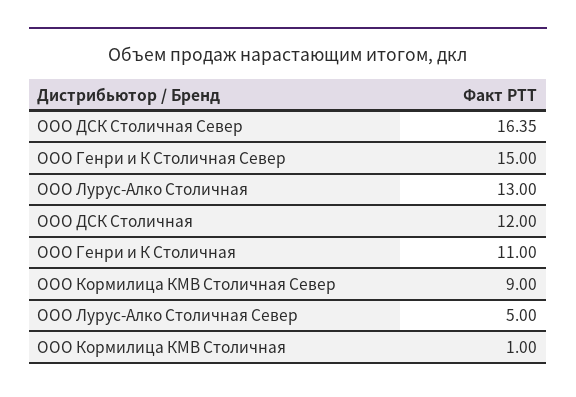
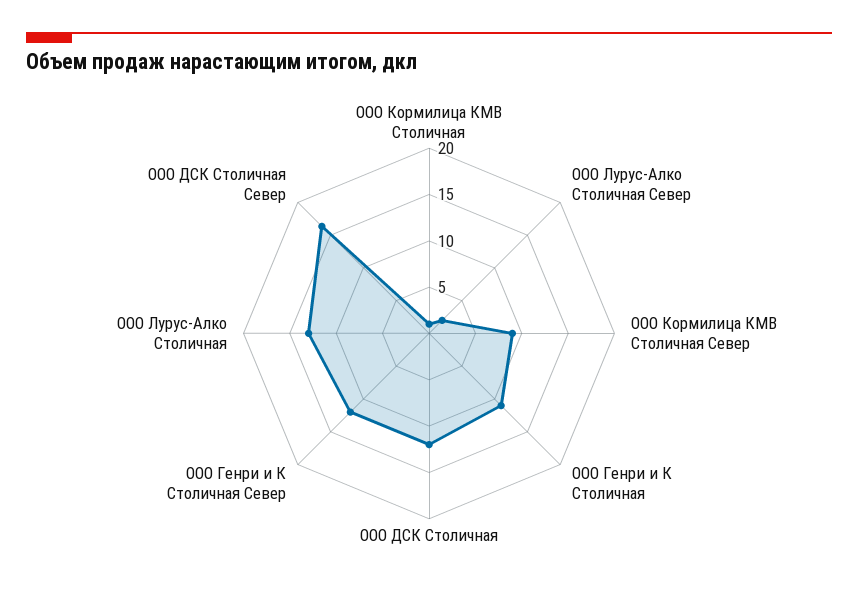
ООО Генри и К Столичная Север: 15 -> 12
ООО Лурус-Алко Столичная Север: 5 -> 2

